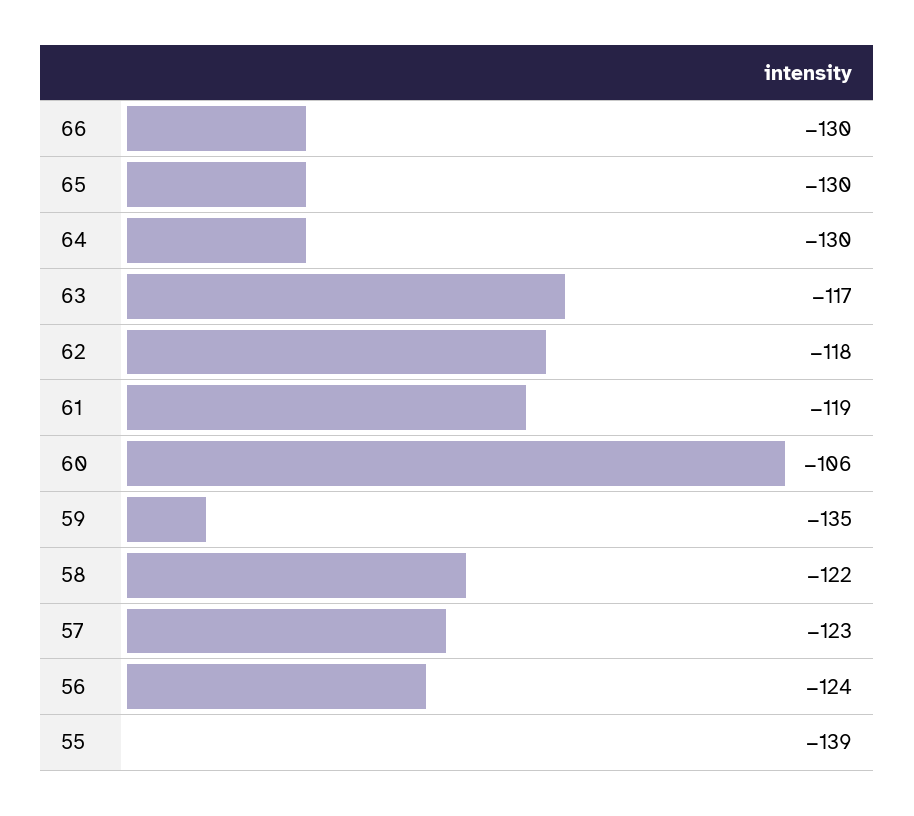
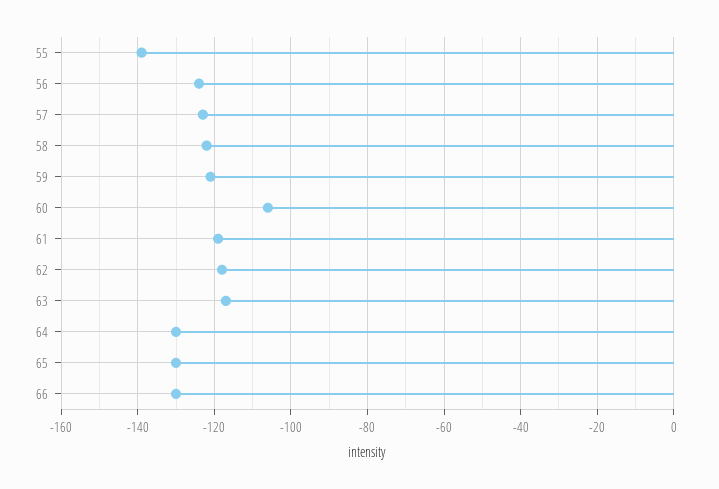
59: -135 -> -120

